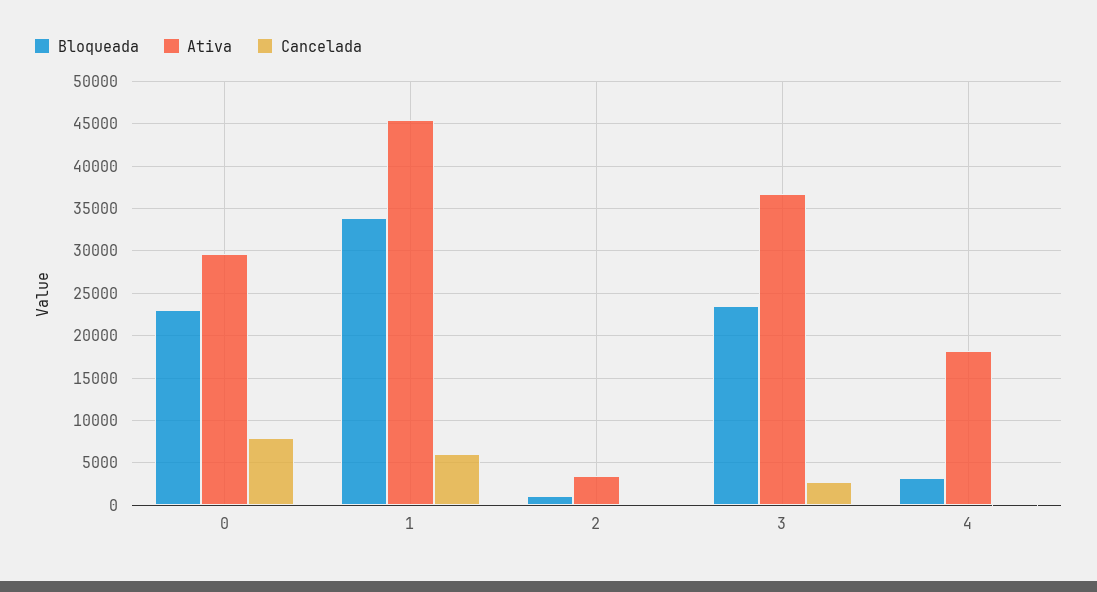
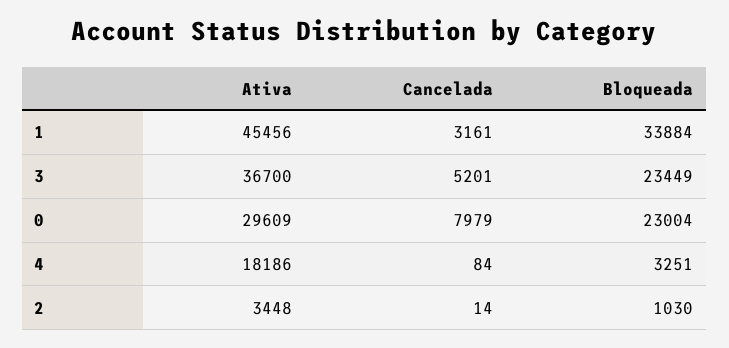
Cancelada, 1: 6000 -> 3161
Cancelada, 3: 3000 -> 5201

